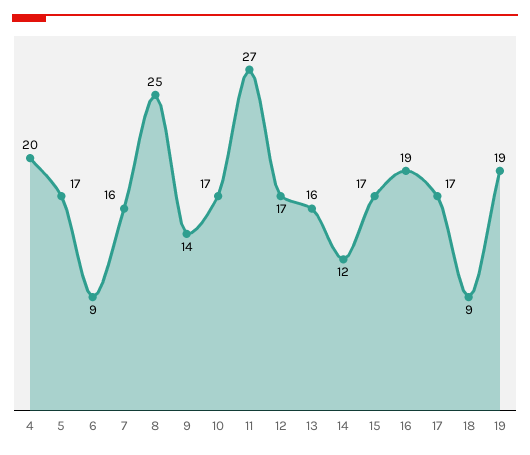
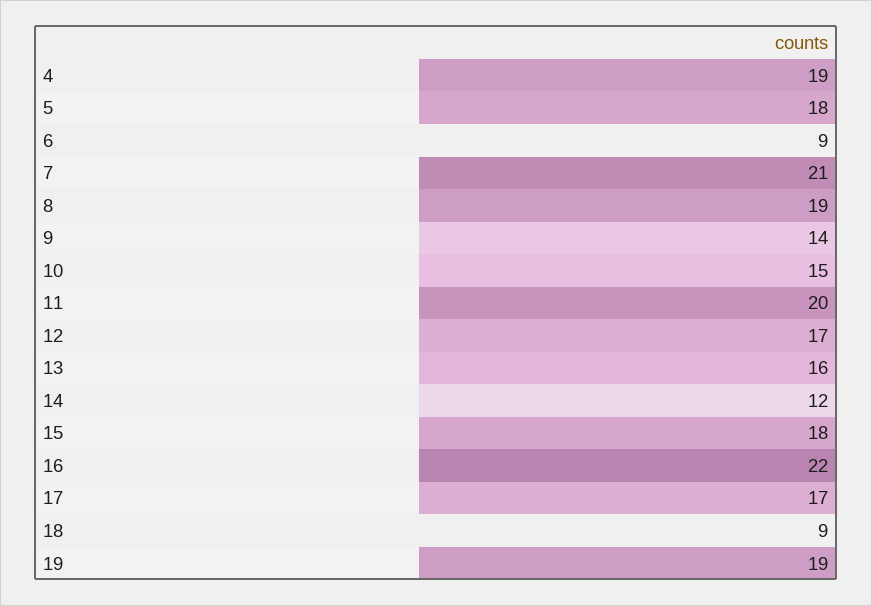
4: 20 -> 19
5: 17 -> 18
7: 16 -> 21
8: 25 -> 19
10: 17 -> 15
11: 27 -> 20
15: 17 -> 18
16: 19 -> 22

